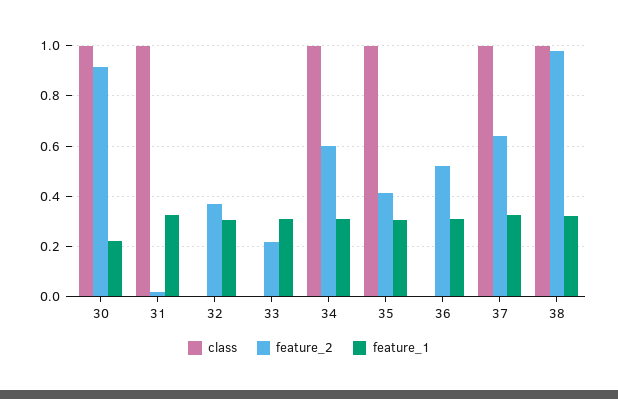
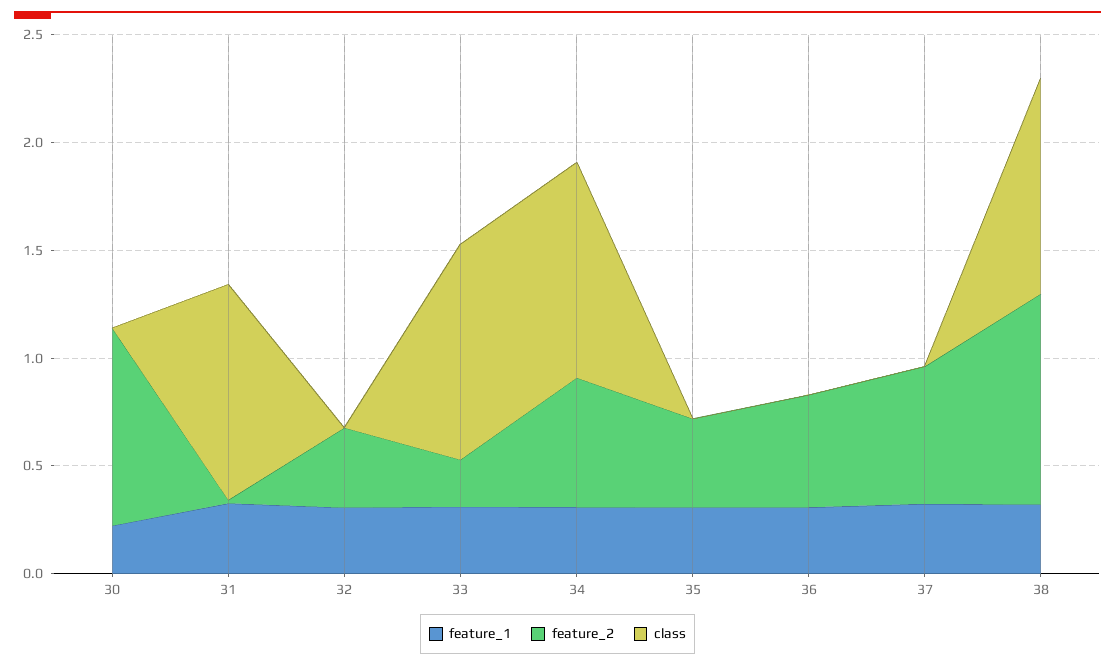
class, 30: 1 -> 0
class, 33: 0 -> 1
class, 35: 1 -> 0
class, 37: 1 -> 0

